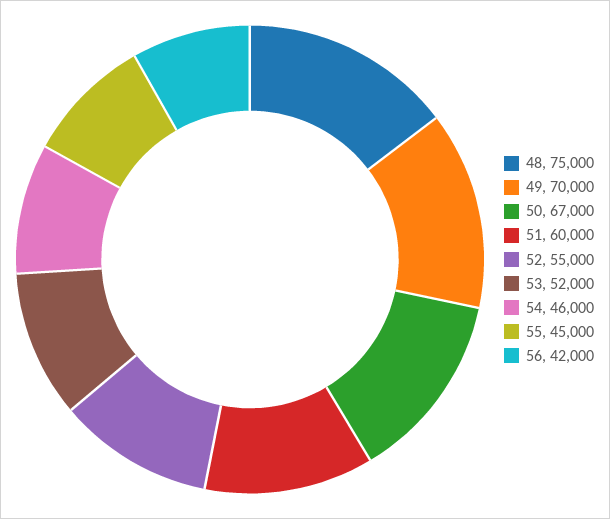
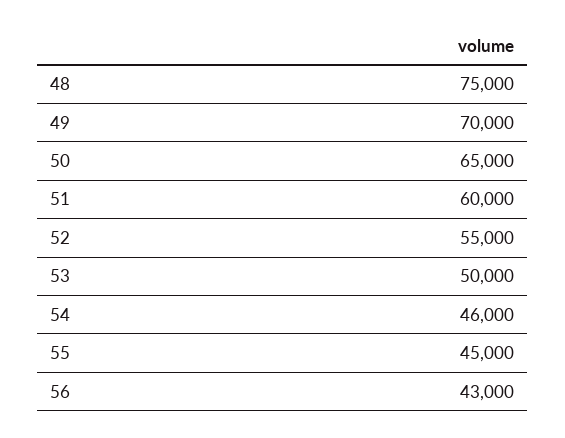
50: 67000 -> 65000
53: 52000 -> 50000
56: 42000 -> 43000

